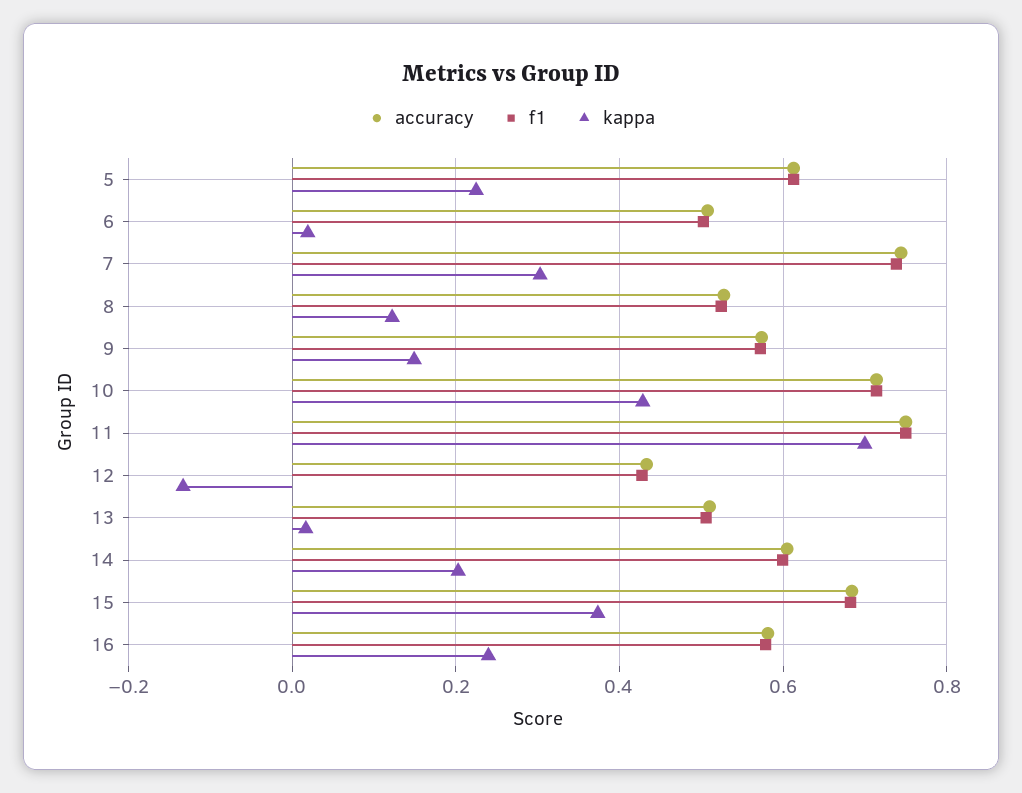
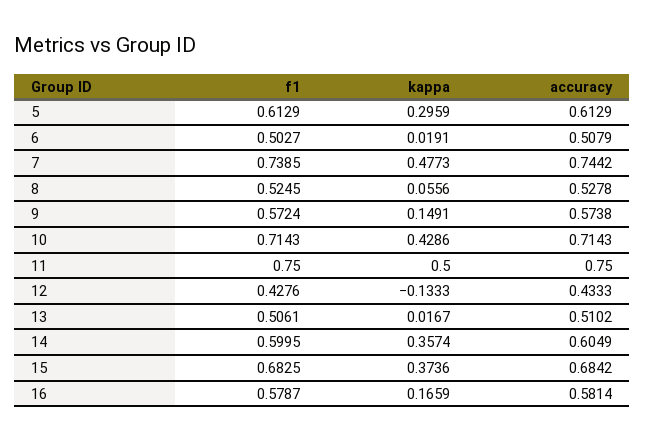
kappa, 5: 0.22 -> 0.2959
kappa, 7: 0.3 -> 0.4773
kappa, 8: 0.12 -> 0.0556
kappa, 11: 0.7 -> 0.5
kappa, 14: 0.2 -> 0.3574
kappa, 16: 0.24 -> 0.1659

